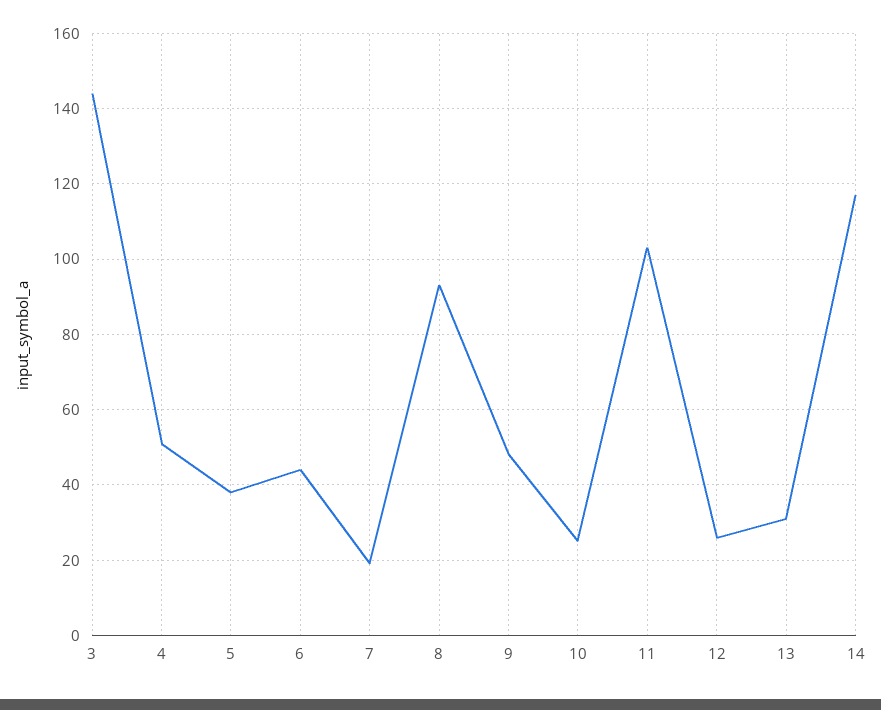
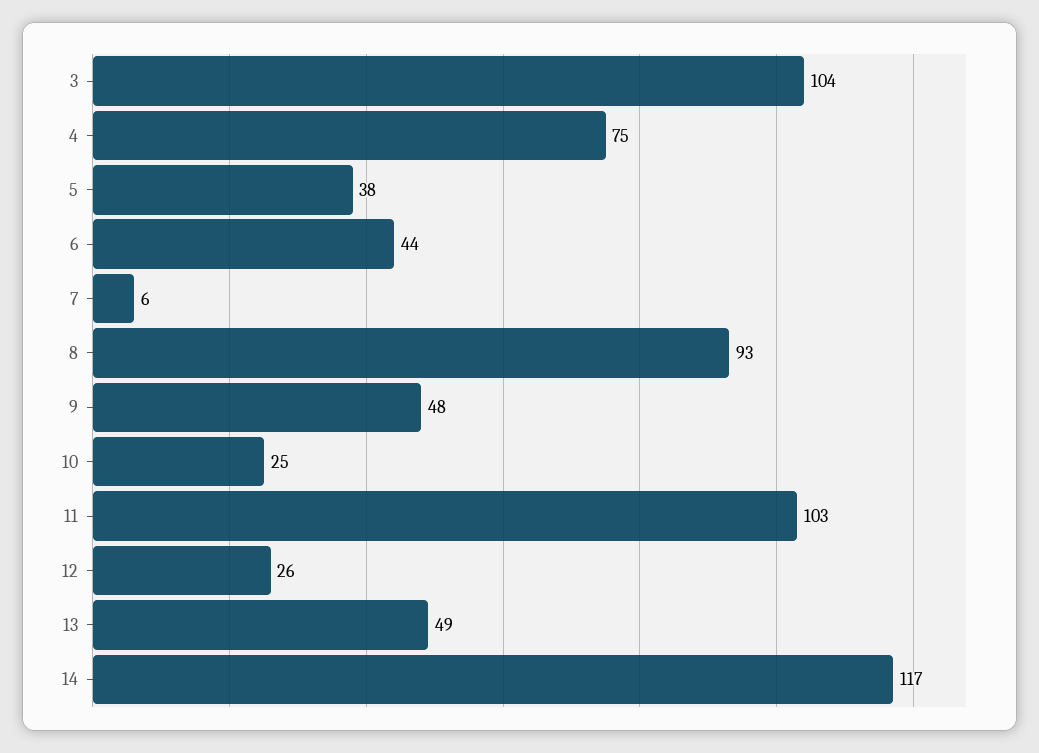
3: 145 -> 104
4: 50 -> 75
7: 20 -> 6
13: 30 -> 49

